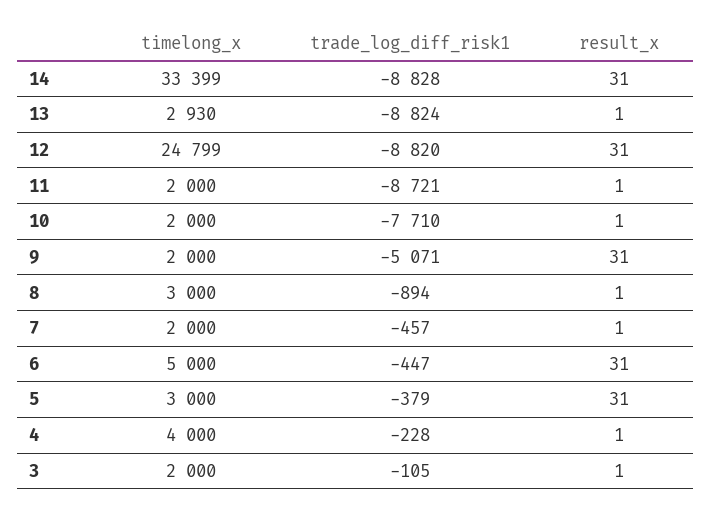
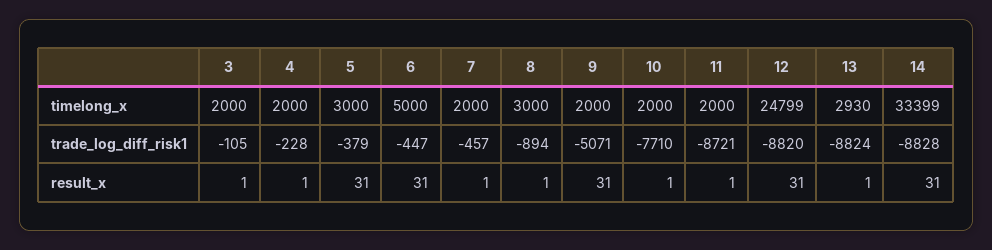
timelong_x, 4: 4000 -> 2000

